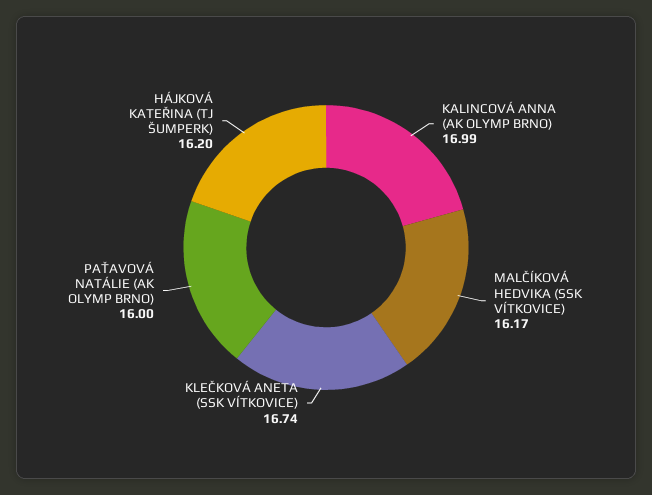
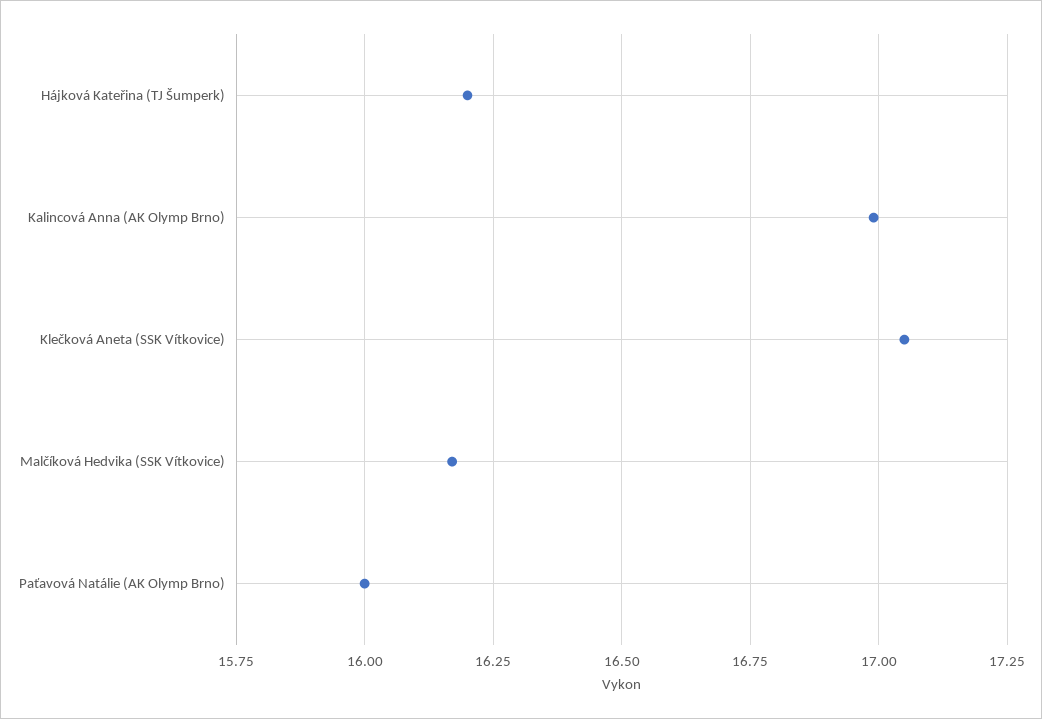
KLEČKOVÁ ANETA (SSK VÍTKOVICE): 16.74 -> 17.05

